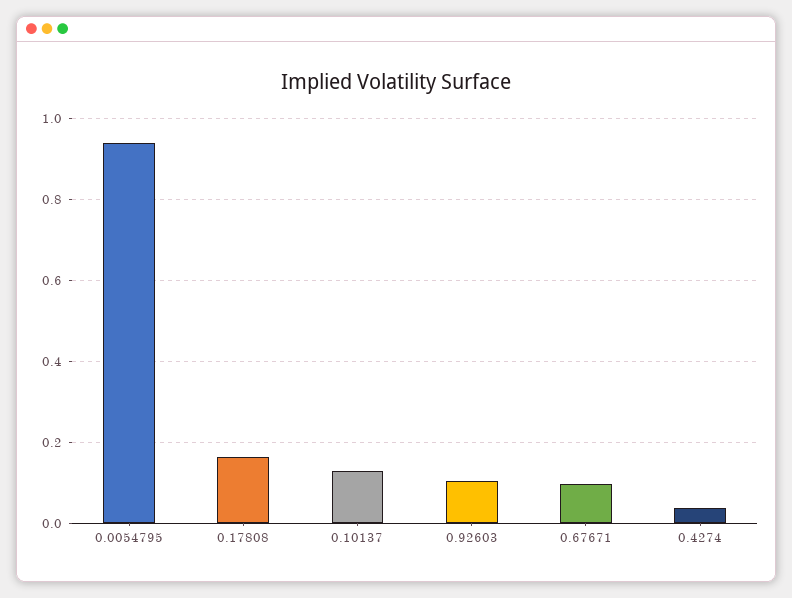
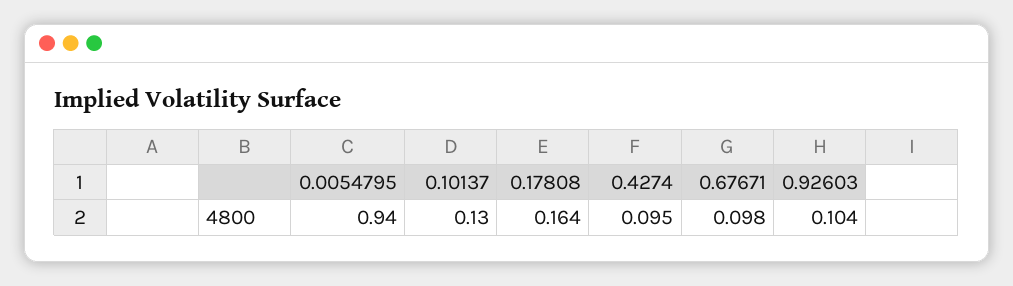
0.4274: 0.04 -> 0.095

